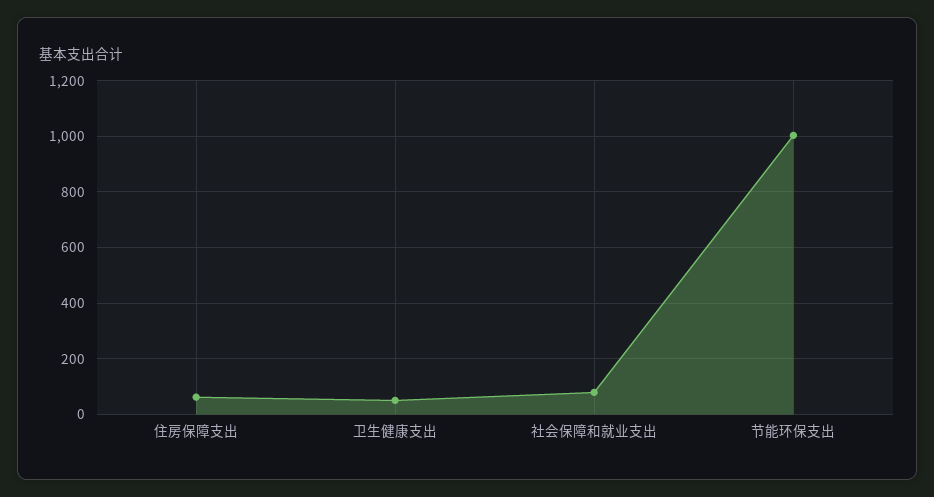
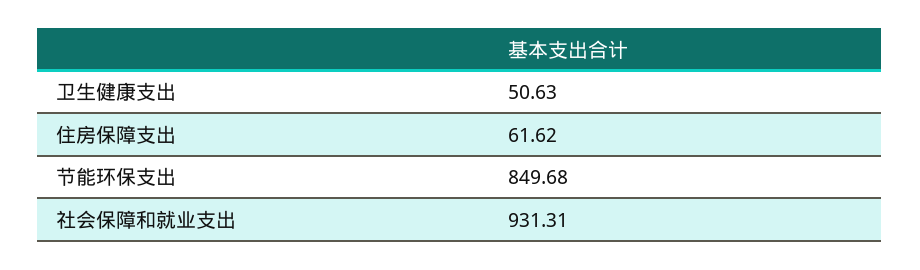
社会保障和就业支出: 75 -> 931.31
节能环保支出: 1000 -> 849.68

